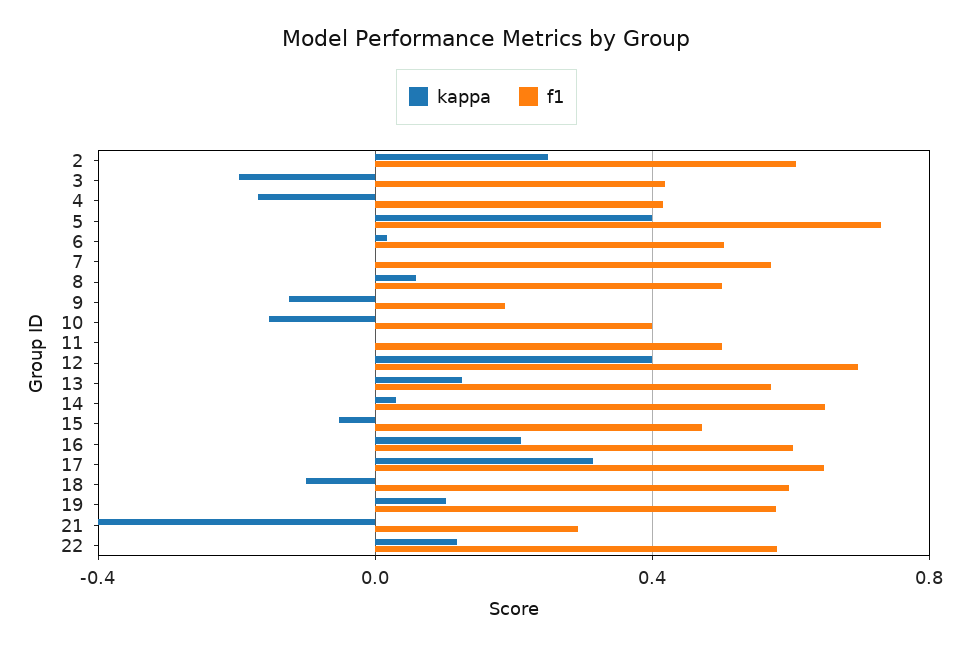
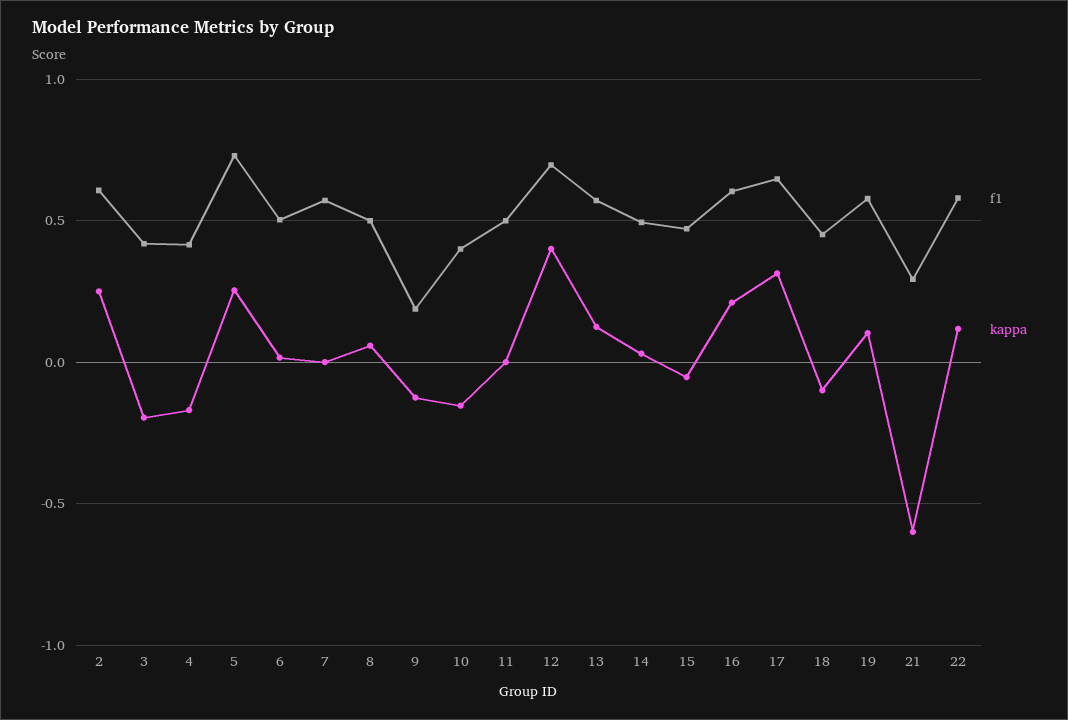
kappa, 5: 0.4 -> 0.25
f1, 14: 0.65 -> 0.5
f1, 18: 0.6 -> 0.45
kappa, 21: -0.4 -> -0.6

